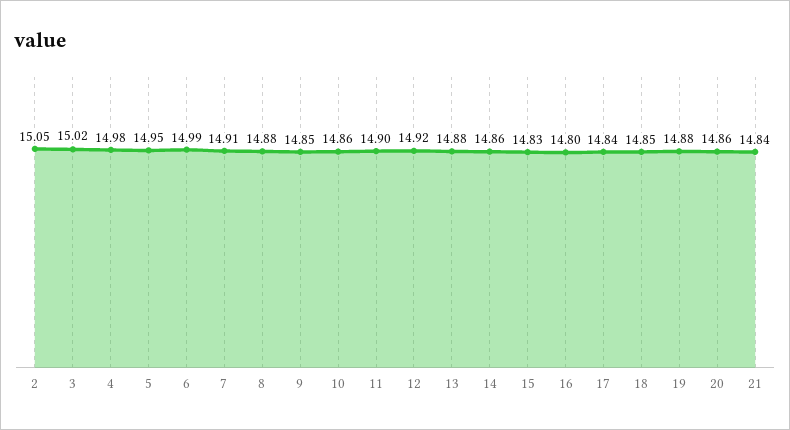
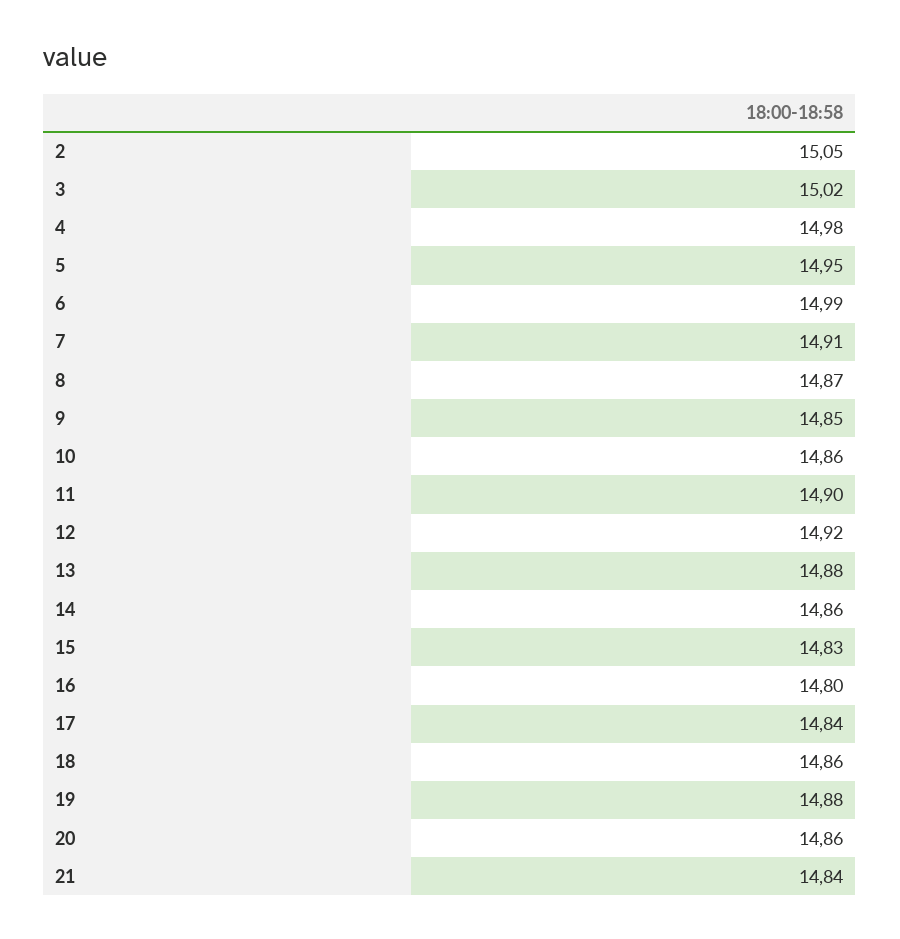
8: 14.88 -> 14.87
18: 14.85 -> 14.86

